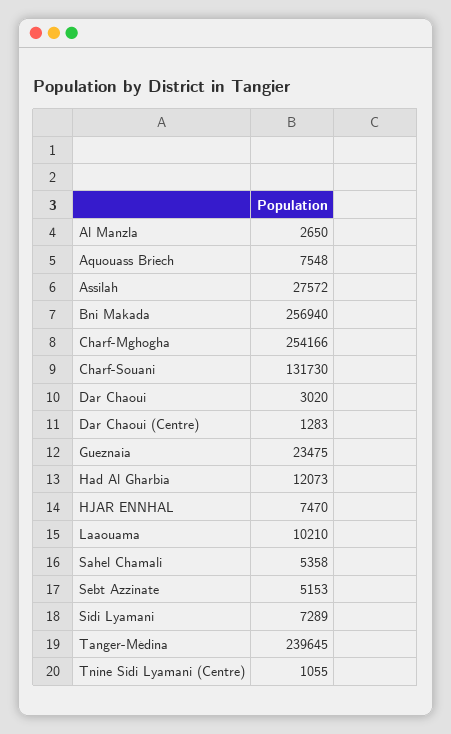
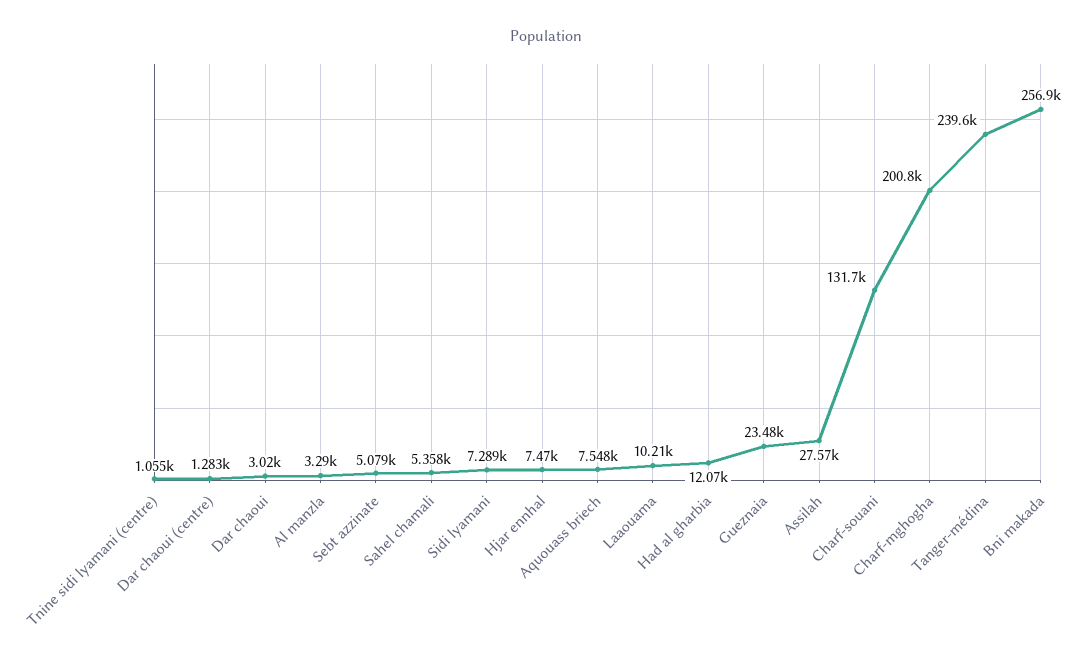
Al Manzla: 2650 -> 3290
Charf-Mghogha: 254166 -> 200800
Sebt Azzinate: 5153 -> 5079

